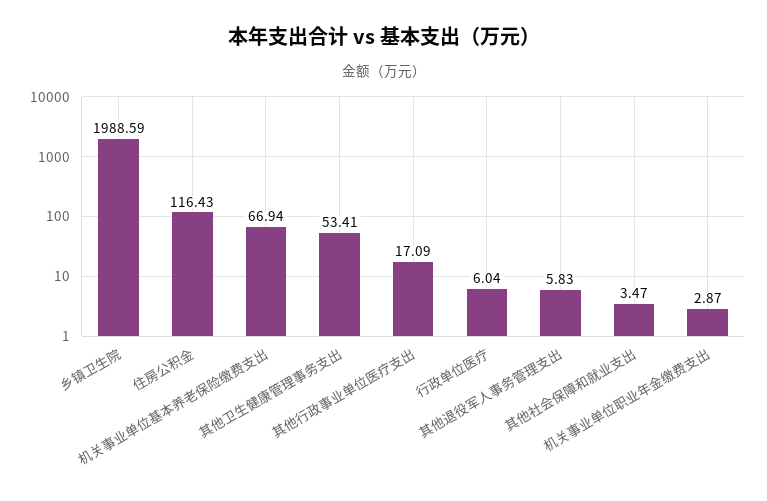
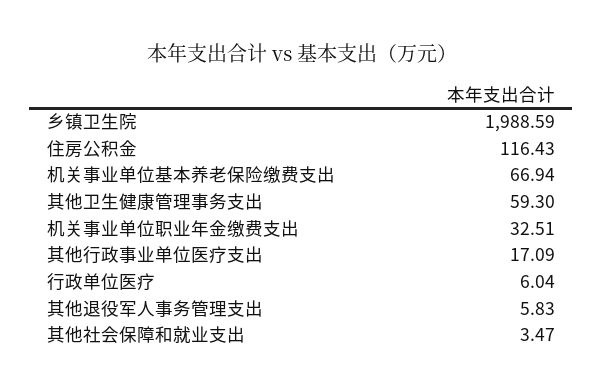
其他卫生健康管理事务支出: 53.41 -> 59.3
机关事业单位职业年金缴费支出: 2.87 -> 32.51

